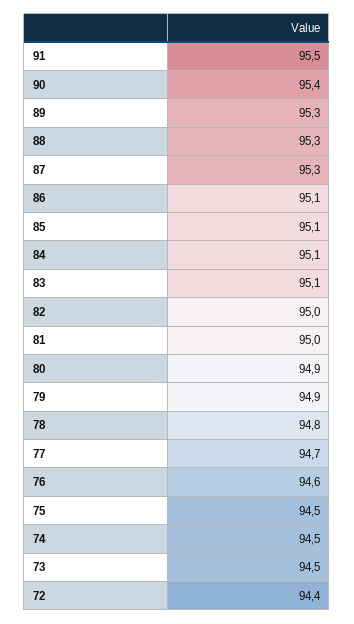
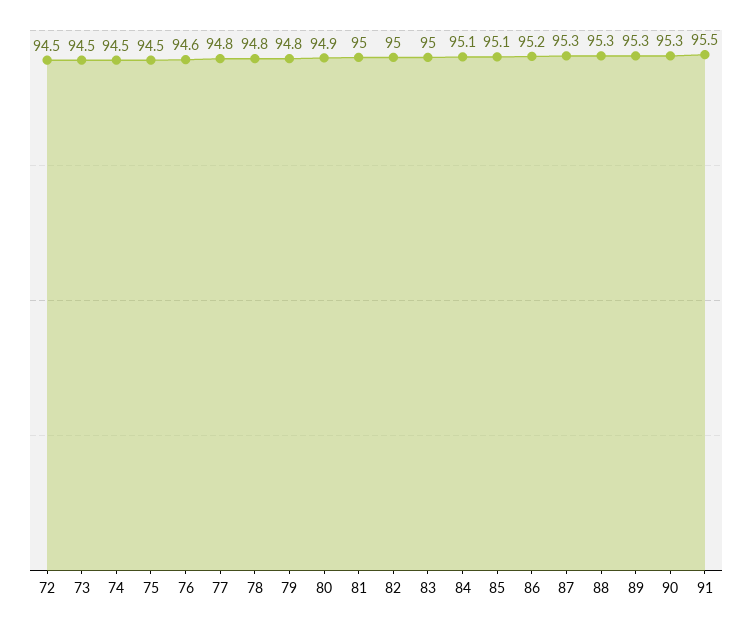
90: 95.4 -> 95.3
86: 95.1 -> 95.2
83: 95.1 -> 95
79: 94.9 -> 94.8
77: 94.7 -> 94.8
72: 94.4 -> 94.5

